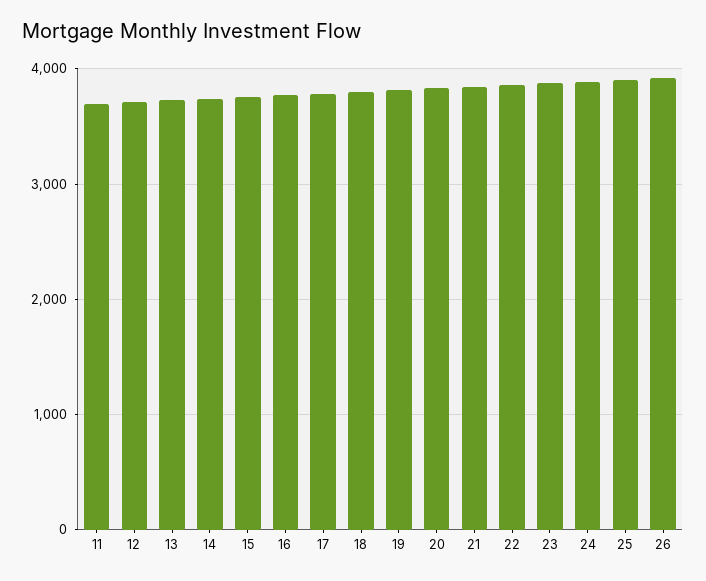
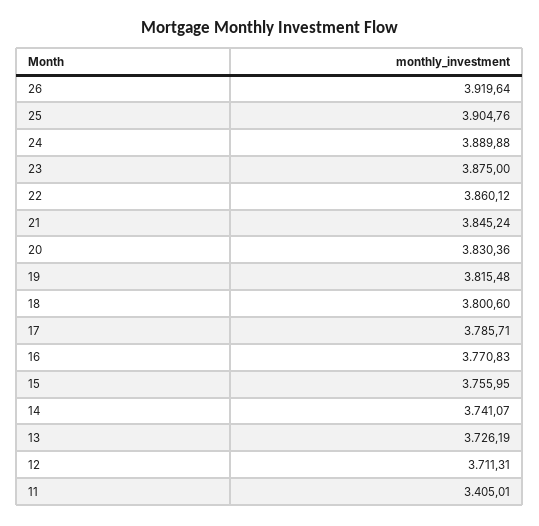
11: 3700 -> 3405.01

